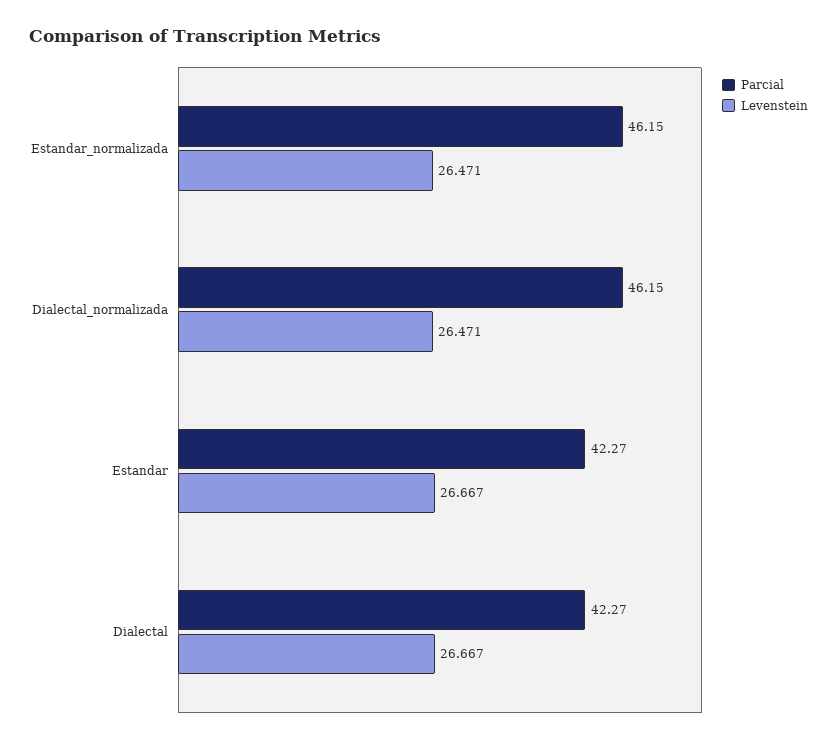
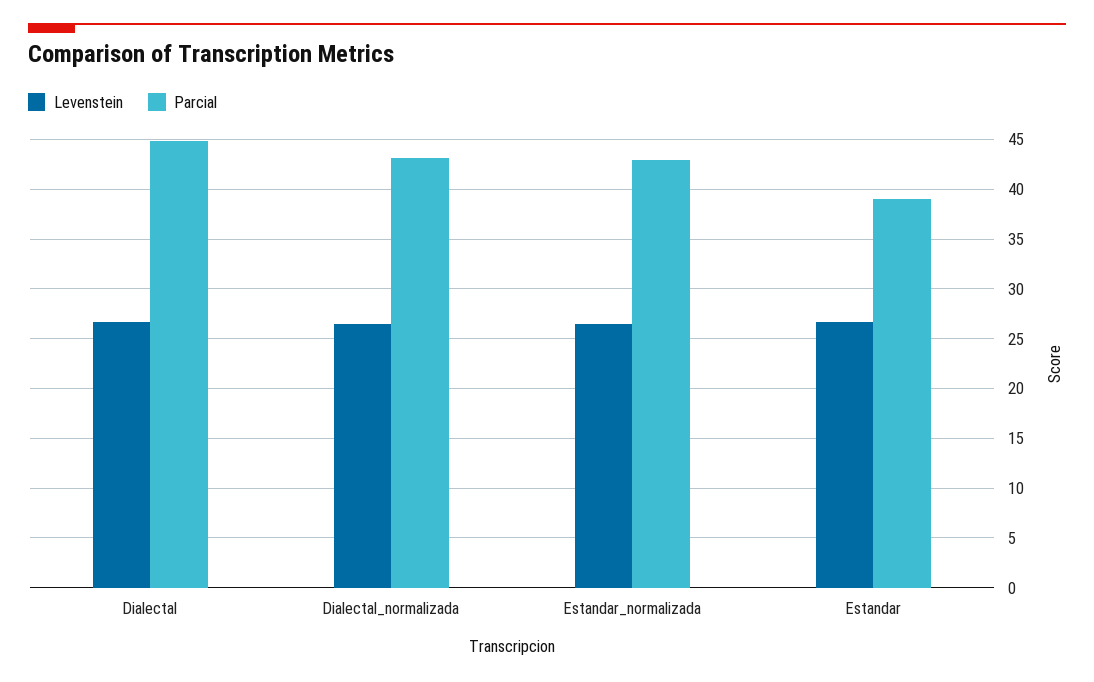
Parcial, Estandar_normalizada: 46.15 -> 43
Parcial, Dialectal_normalizada: 46.15 -> 43
Parcial, Estandar: 42.27 -> 39
Parcial, Dialectal: 42.27 -> 45

